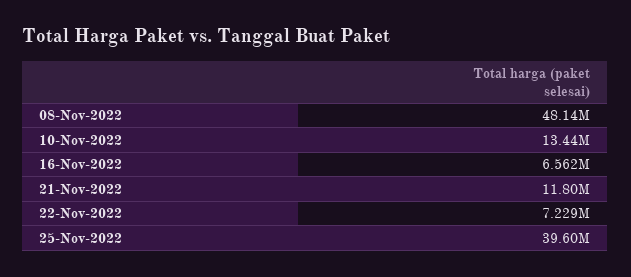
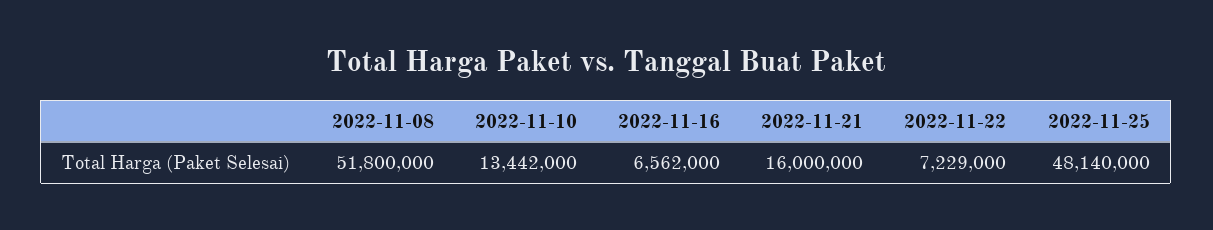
08-Nov-2022: 48140000 -> 51800000
21-Nov-2022: 11800000 -> 16000000
25-Nov-2022: 39600000 -> 48140000

